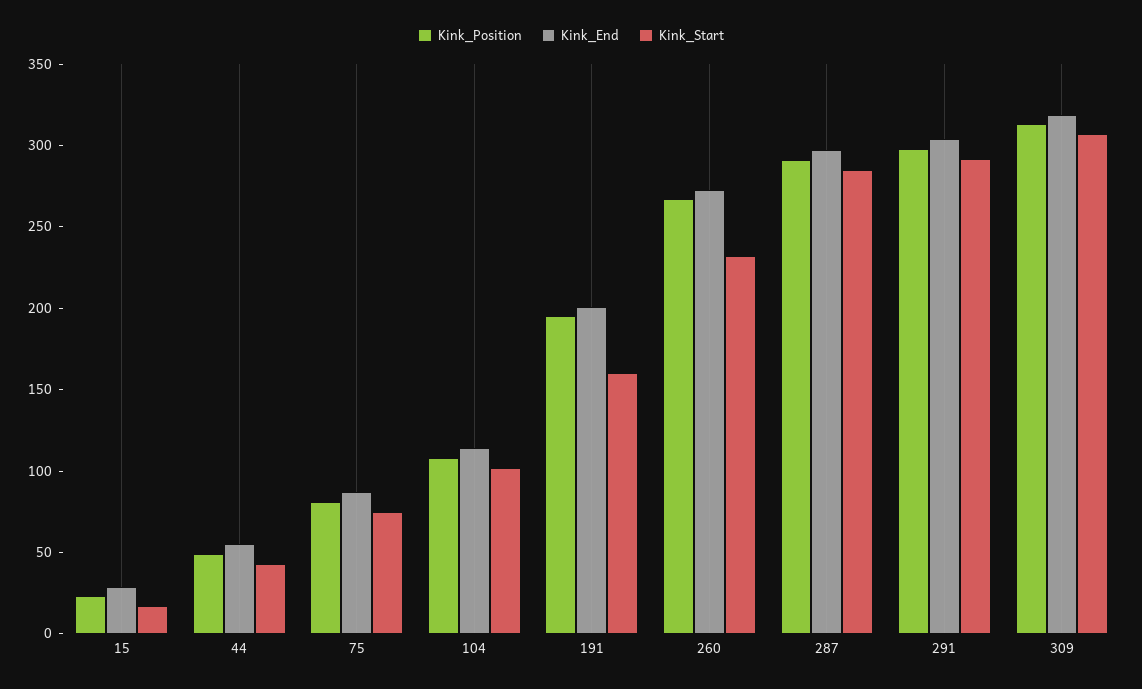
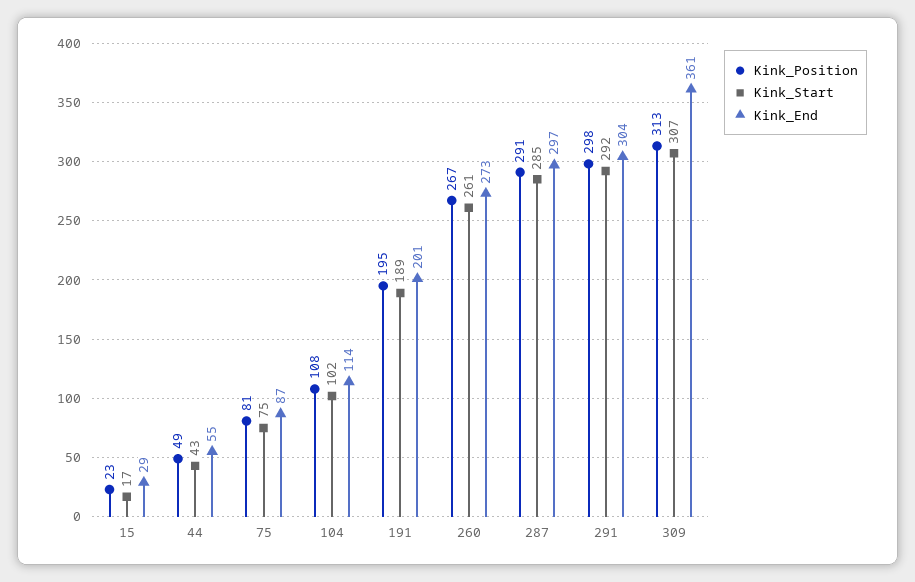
Kink_Start, 191: 160 -> 189
Kink_Start, 260: 230 -> 261
Kink_End, 309: 320 -> 361

